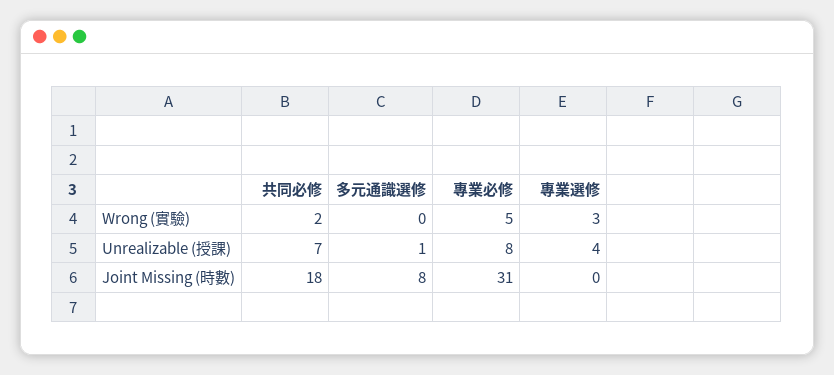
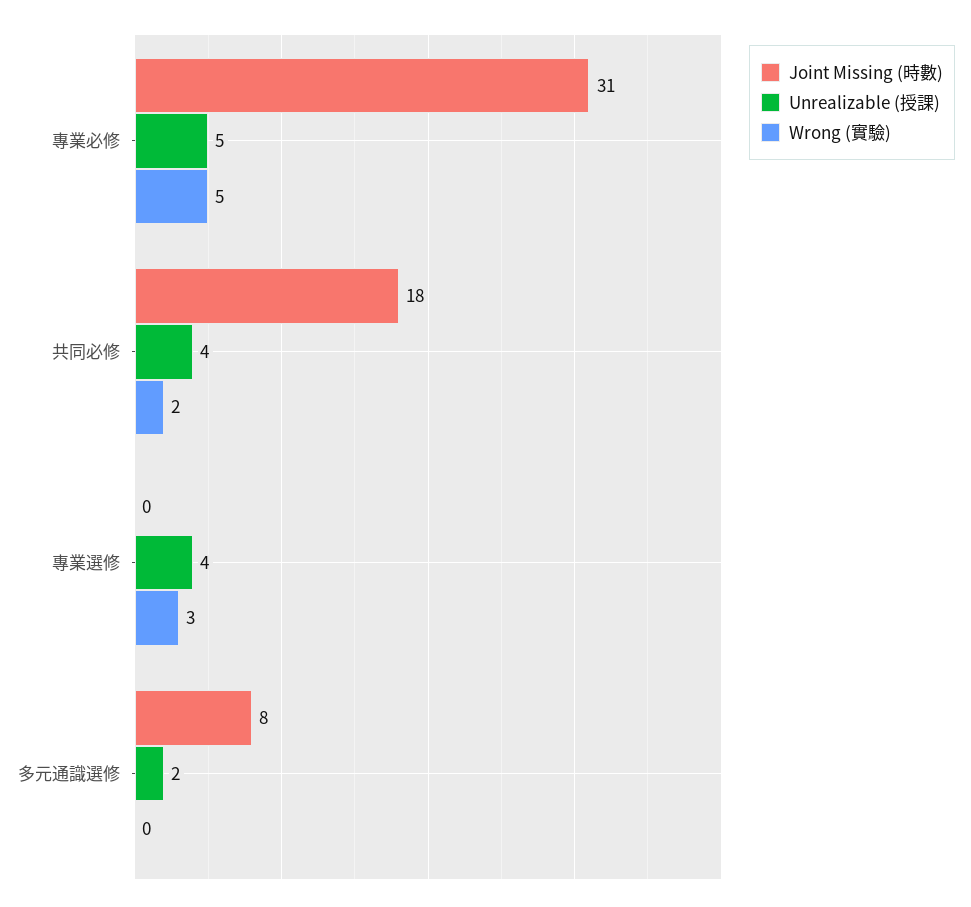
Unrealizable (授課), 共同必修: 7 -> 4
Unrealizable (授課), 多元通識選修: 1 -> 2
Unrealizable (授課), 專業必修: 8 -> 5

